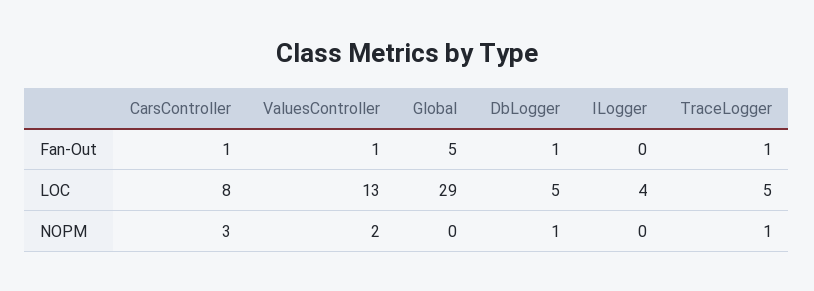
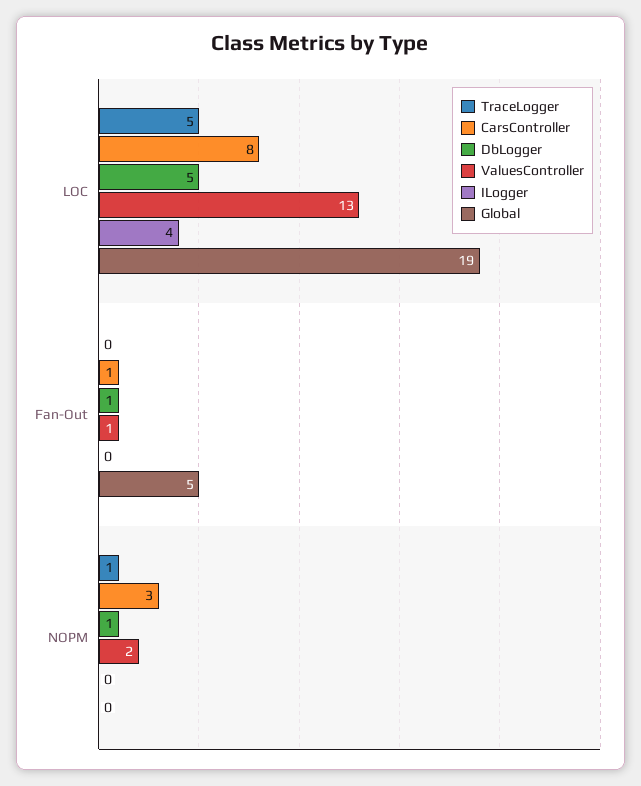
TraceLogger, Fan-Out: 1 -> 0
Global, LOC: 29 -> 19

